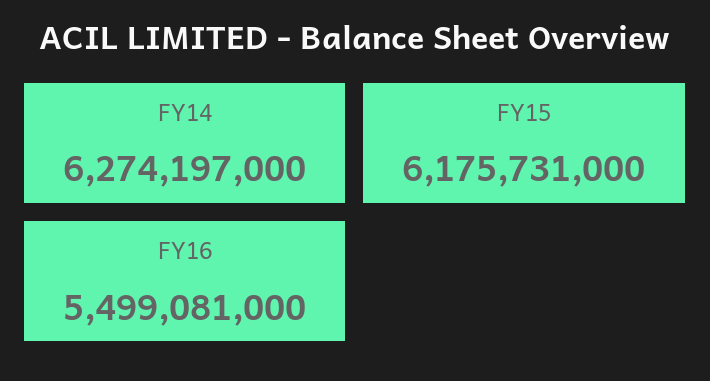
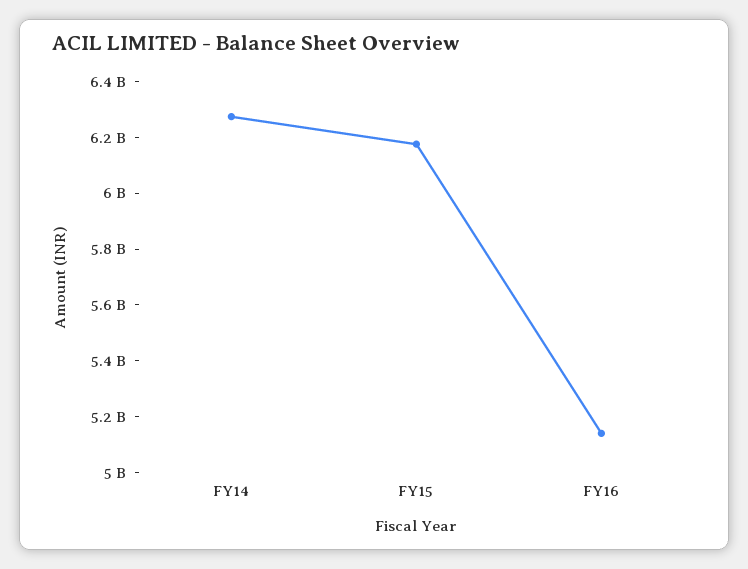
FY16: 5499081000 -> 5150000000

